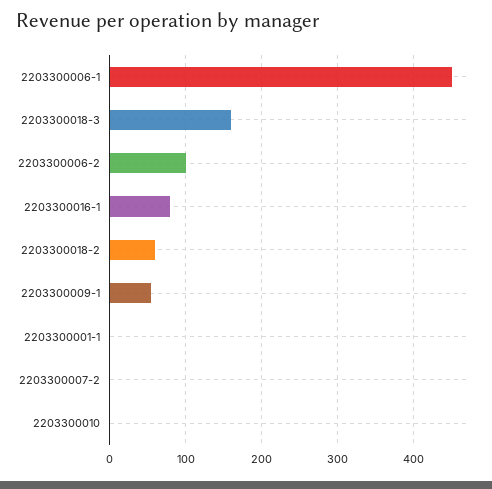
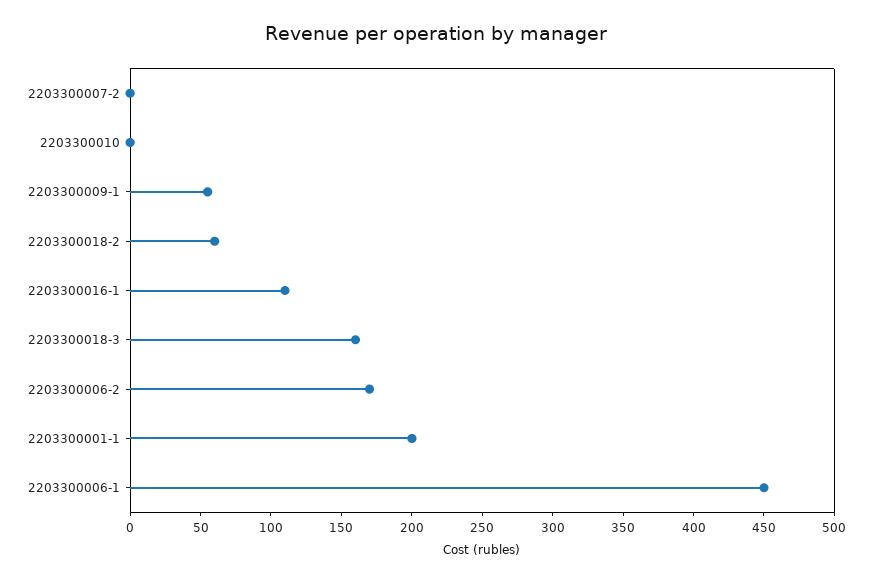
2203300006-2: 100 -> 170
2203300016-1: 80 -> 110
2203300001-1: 0 -> 200

